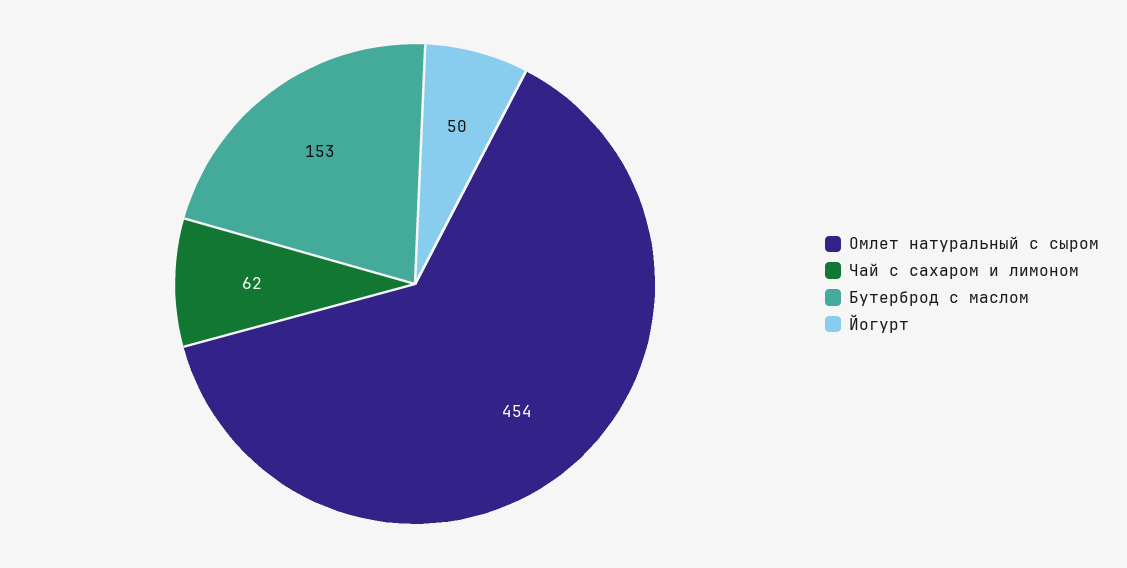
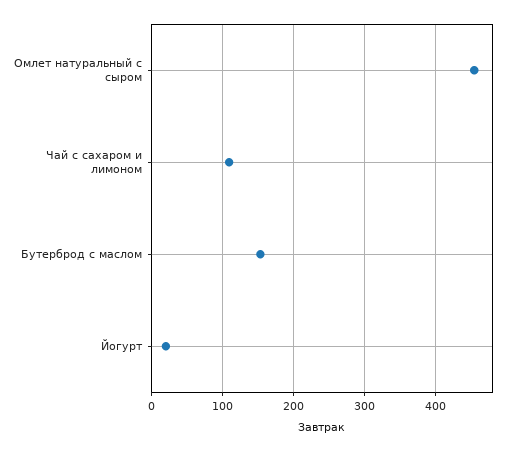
Чай с сахаром и лимоном: 62 -> 110
Йогурт: 50 -> 20

